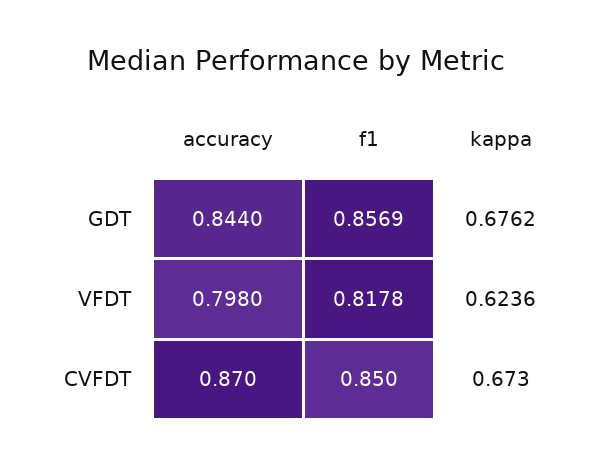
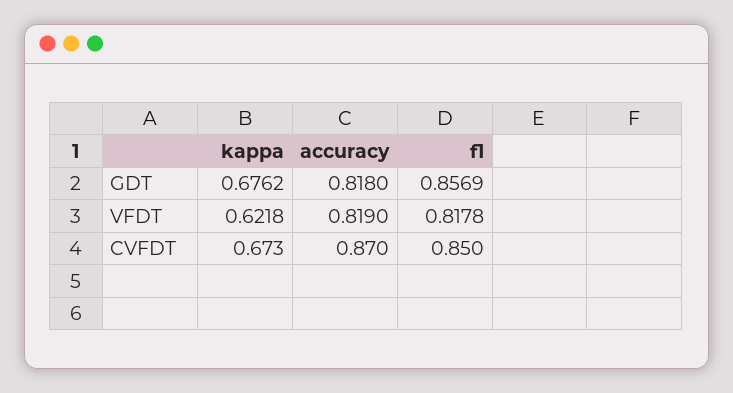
accuracy, GDT: 0.844 -> 0.818
accuracy, VFDT: 0.798 -> 0.819
kappa, VFDT: 0.6236 -> 0.6218

